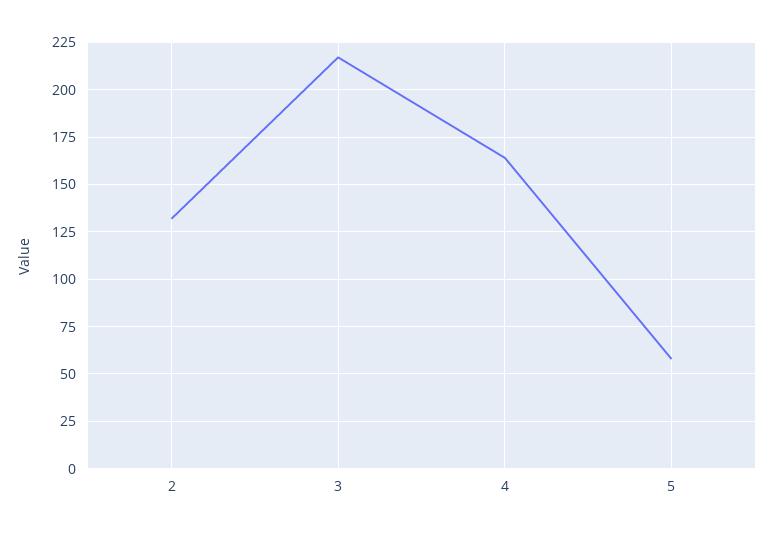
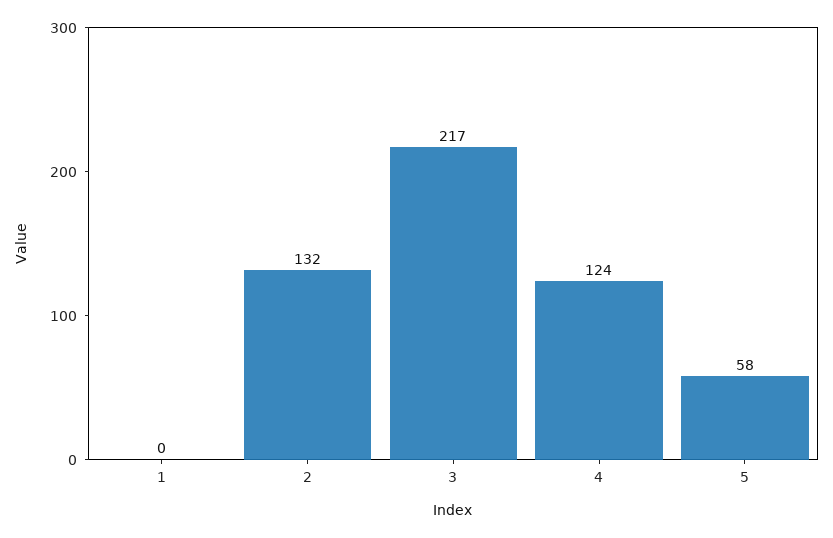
4: 165 -> 124
1: none -> 0

